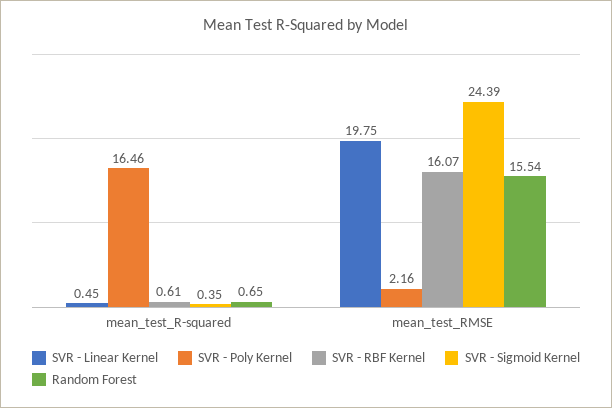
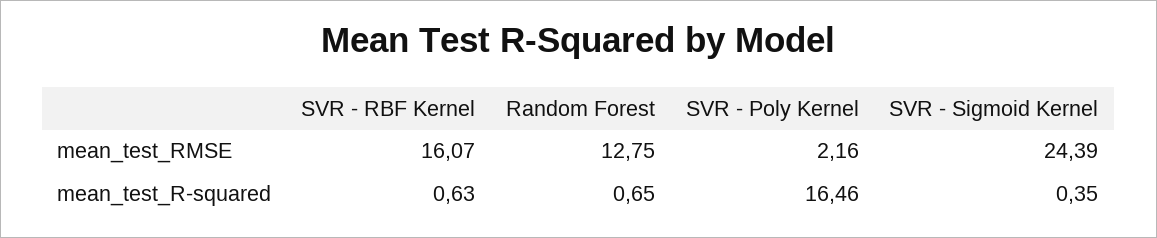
SVR - Linear Kernel, mean_test_R-squared: 0.45 -> none
SVR - RBF Kernel, mean_test_R-squared: 0.61 -> 0.63
SVR - Linear Kernel, mean_test_RMSE: 19.75 -> none
Random Forest, mean_test_RMSE: 15.54 -> 12.75

